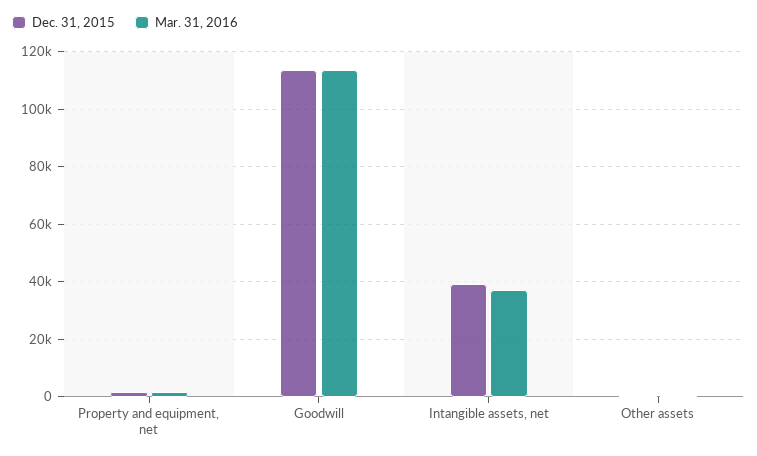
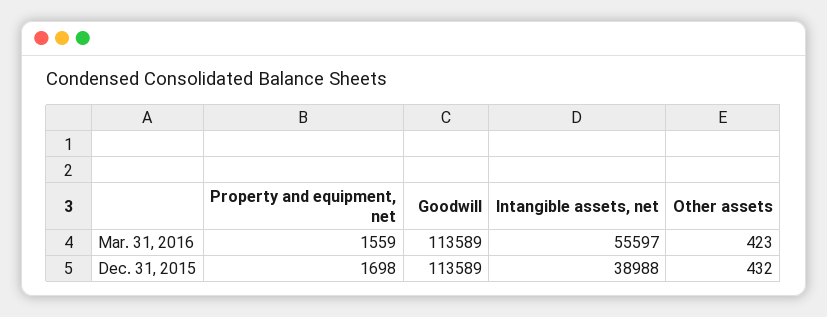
Mar. 31, 2016, Intangible assets, net: 37500 -> 55597

